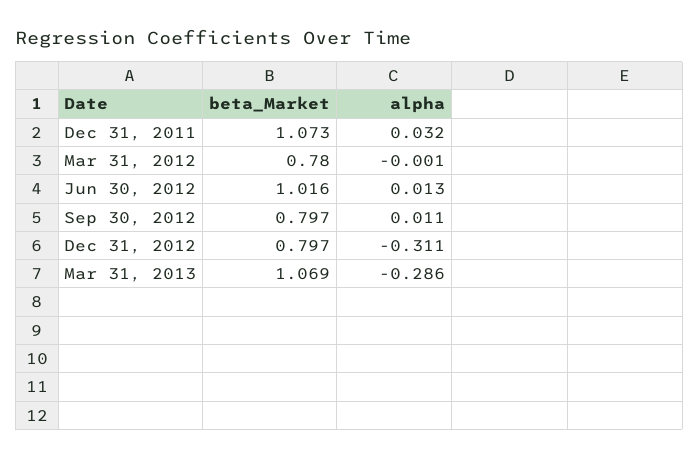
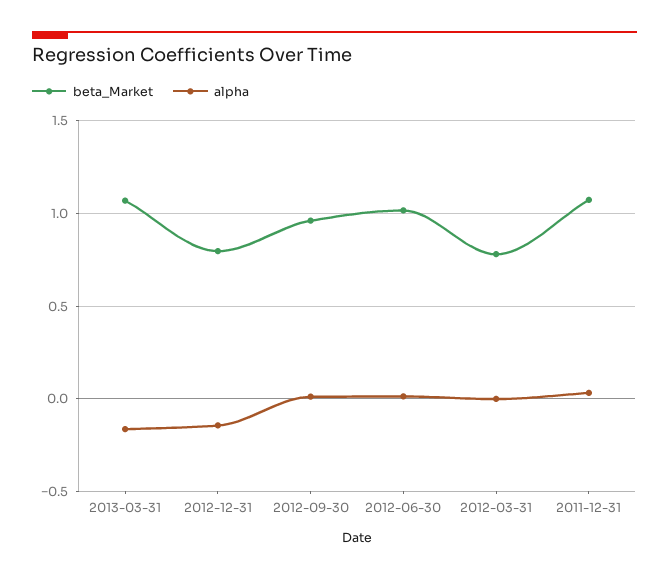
beta_Market, Sep 30, 2012: 0.797 -> 0.95
alpha, Dec 31, 2012: -0.311 -> -0.15
alpha, Mar 31, 2013: -0.286 -> -0.15

